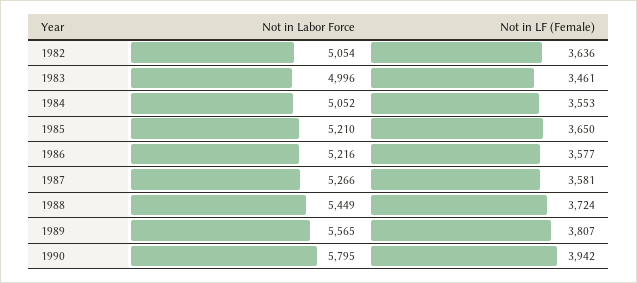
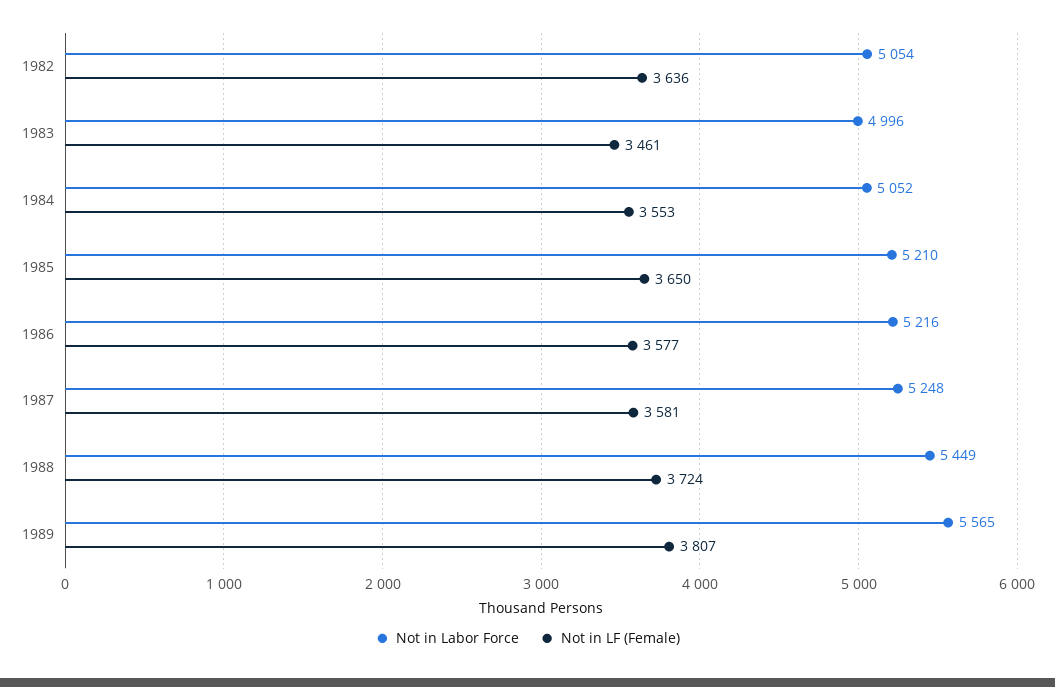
Not in Labor Force, 1987: 5266 -> 5248
Not in Labor Force, 1990: 5795 -> none
Not in LF (Female), 1990: 3942 -> none

